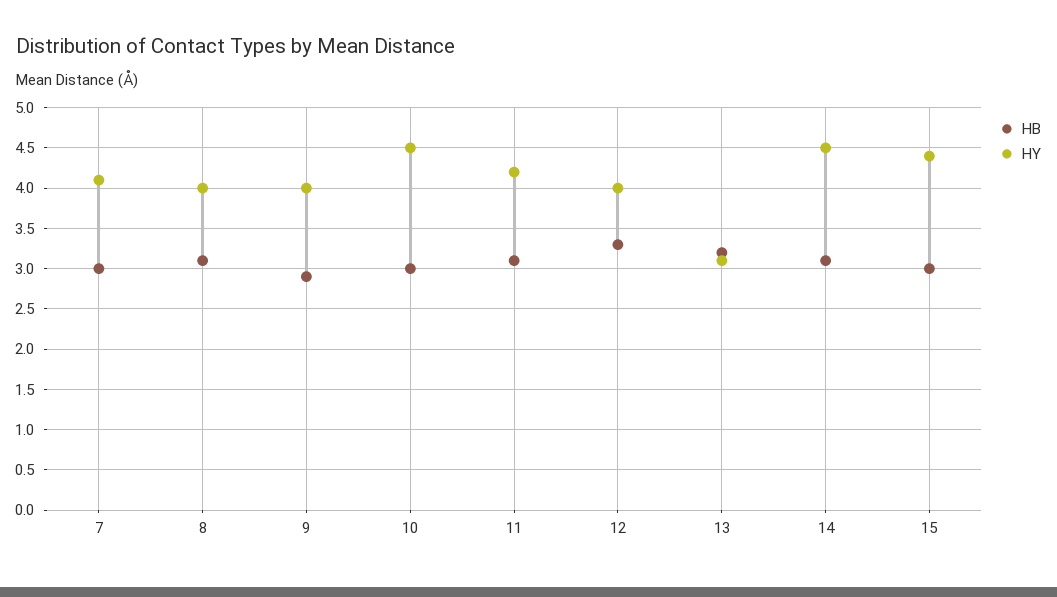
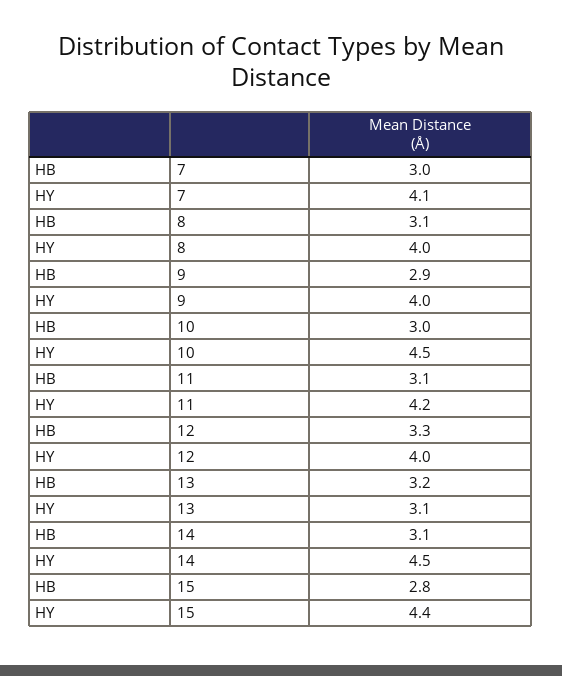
HB, 15: 3 -> 2.8

